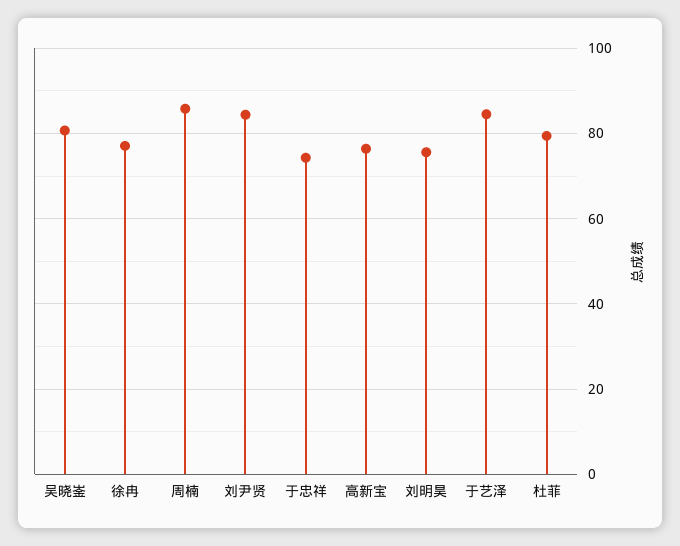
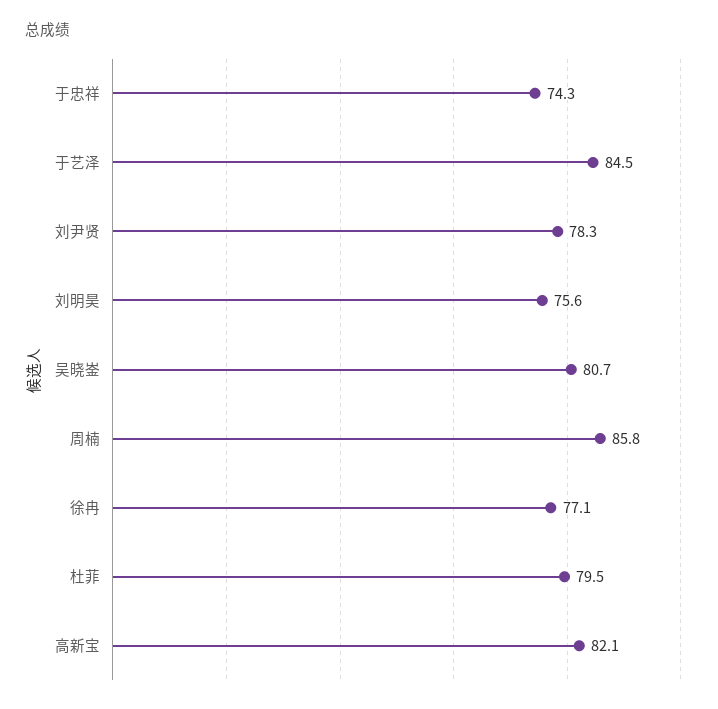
刘尹贤: 84 -> 78.3
高新宝: 76 -> 82.1

